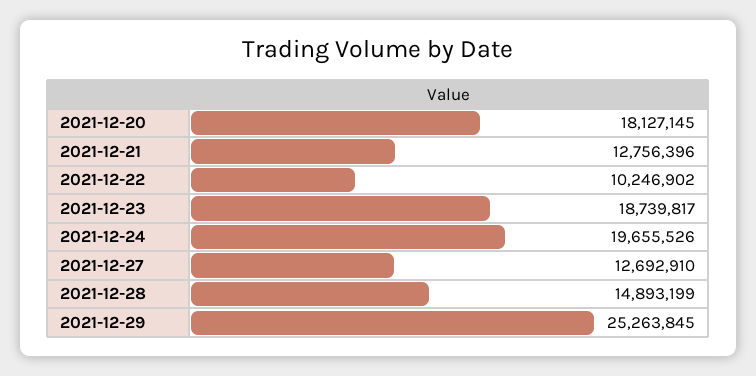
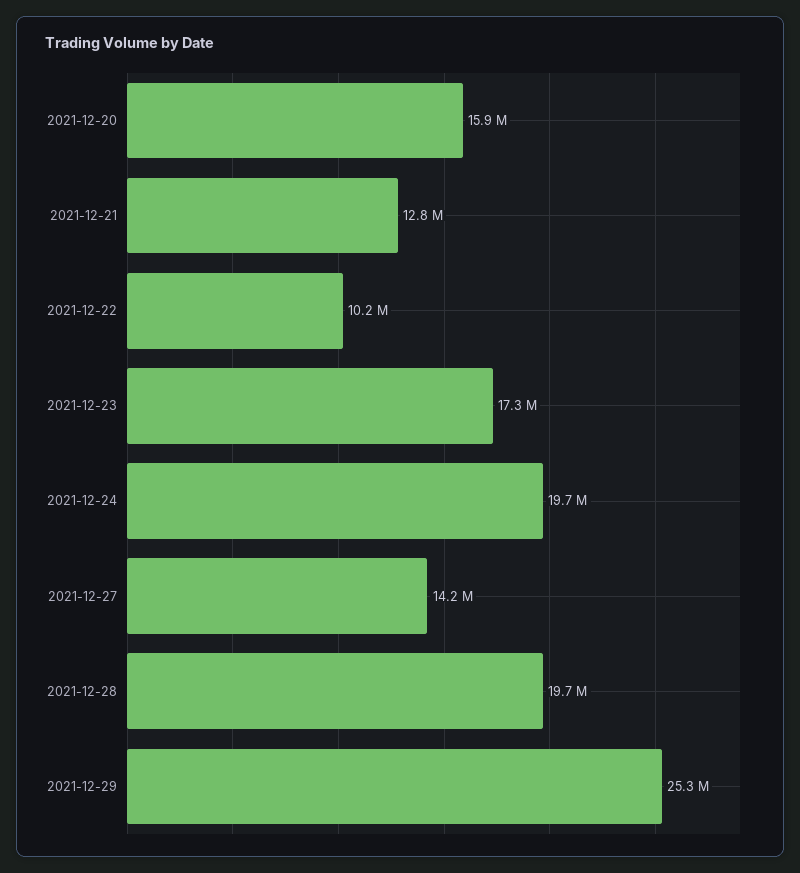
2021-12-20: 18127145 -> 15900000
2021-12-23: 18739817 -> 17300000
2021-12-27: 12692910 -> 14200000
2021-12-28: 14893199 -> 19700000

